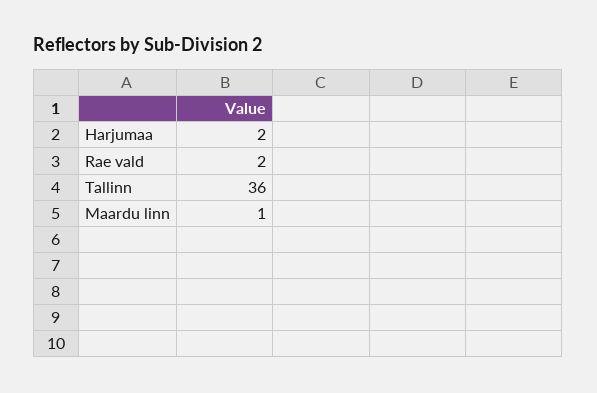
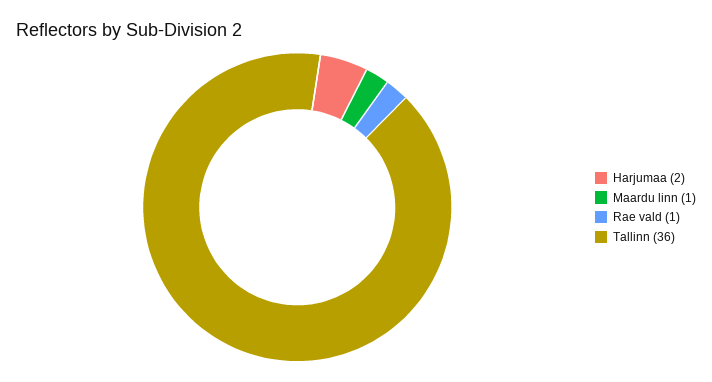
Rae vald: 2 -> 1

